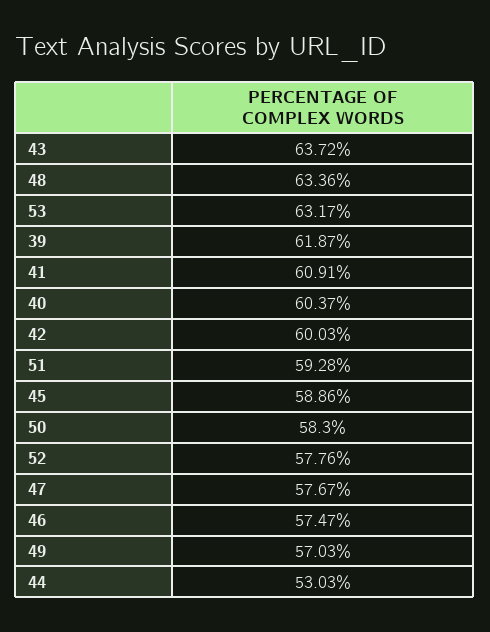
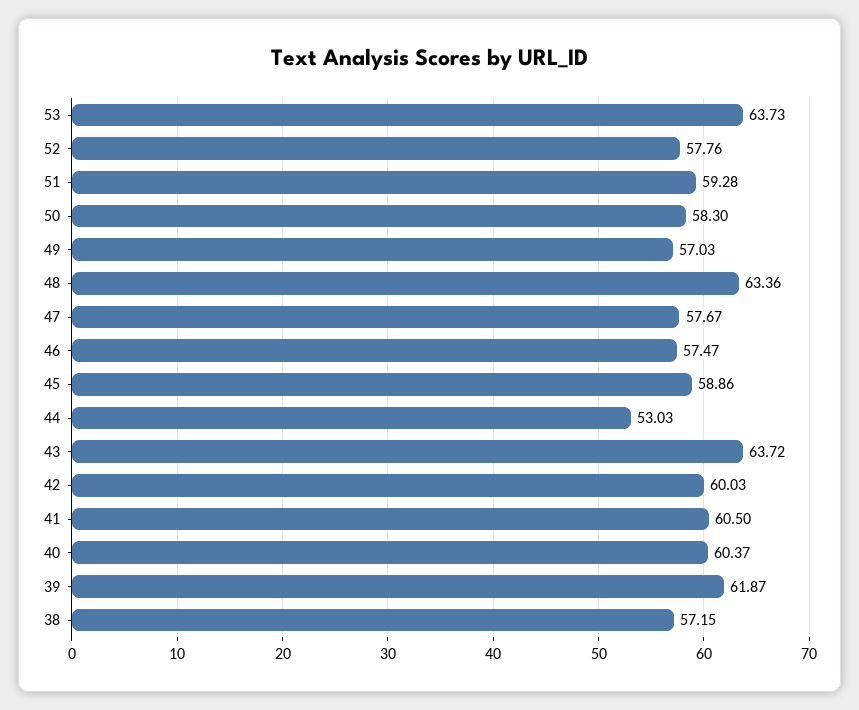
53: 63.17 -> 63.73
41: 60.91 -> 60.5
38: none -> 57.15

